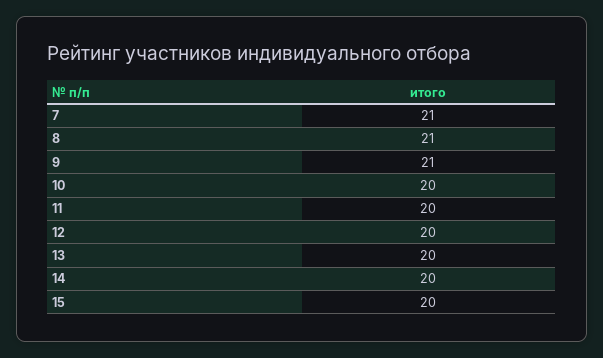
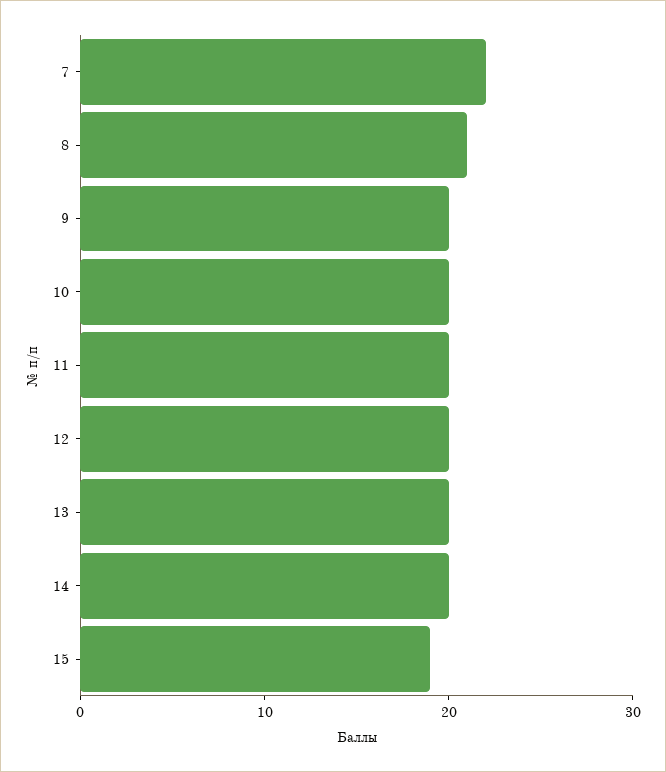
7: 21 -> 22
9: 21 -> 20
15: 20 -> 19

